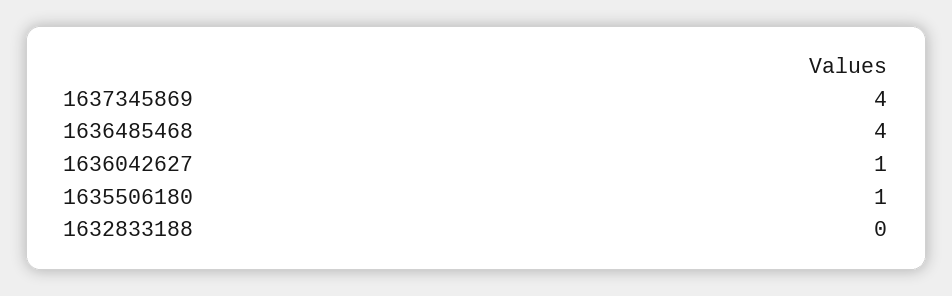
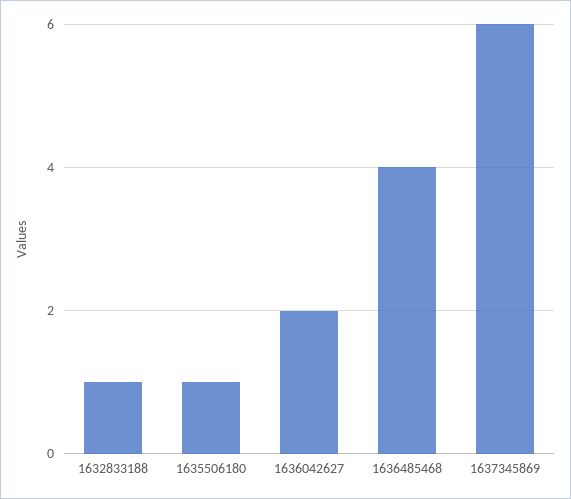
1637345869: 4 -> 6
1636042627: 1 -> 2
1632833188: 0 -> 1

